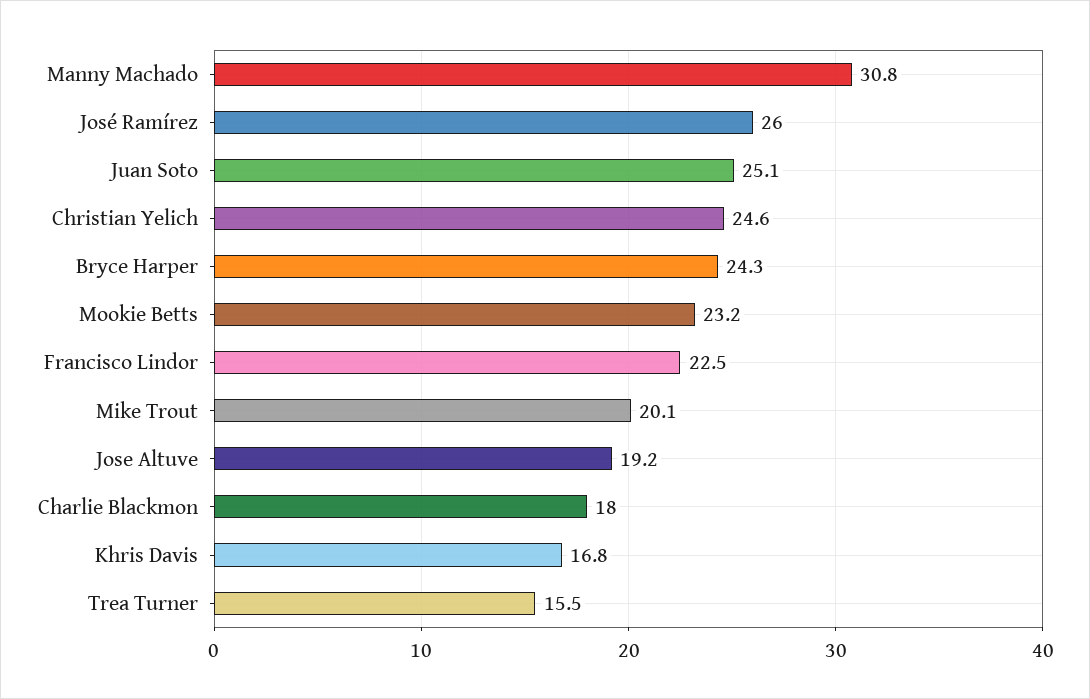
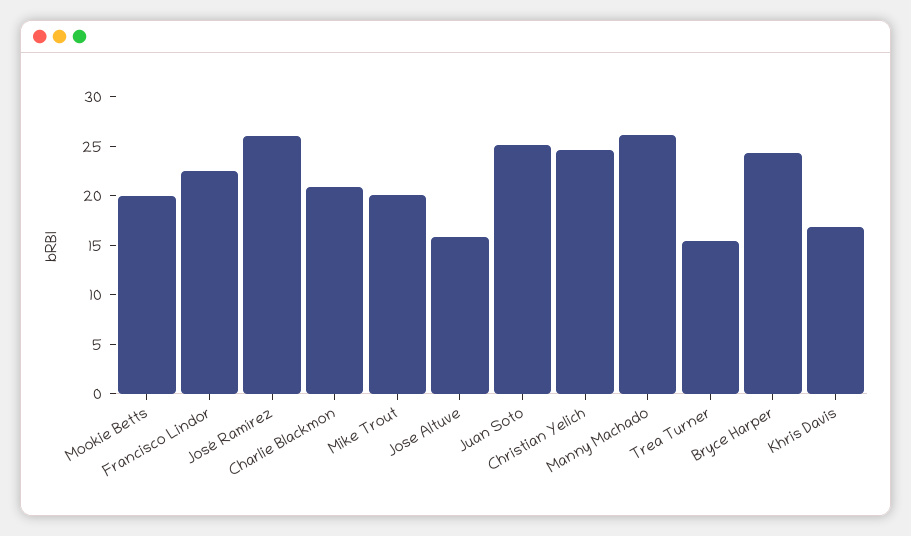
Manny Machado: 30.8 -> 26
Mookie Betts: 23.2 -> 20
Jose Altuve: 19.2 -> 16
Charlie Blackmon: 18 -> 21

